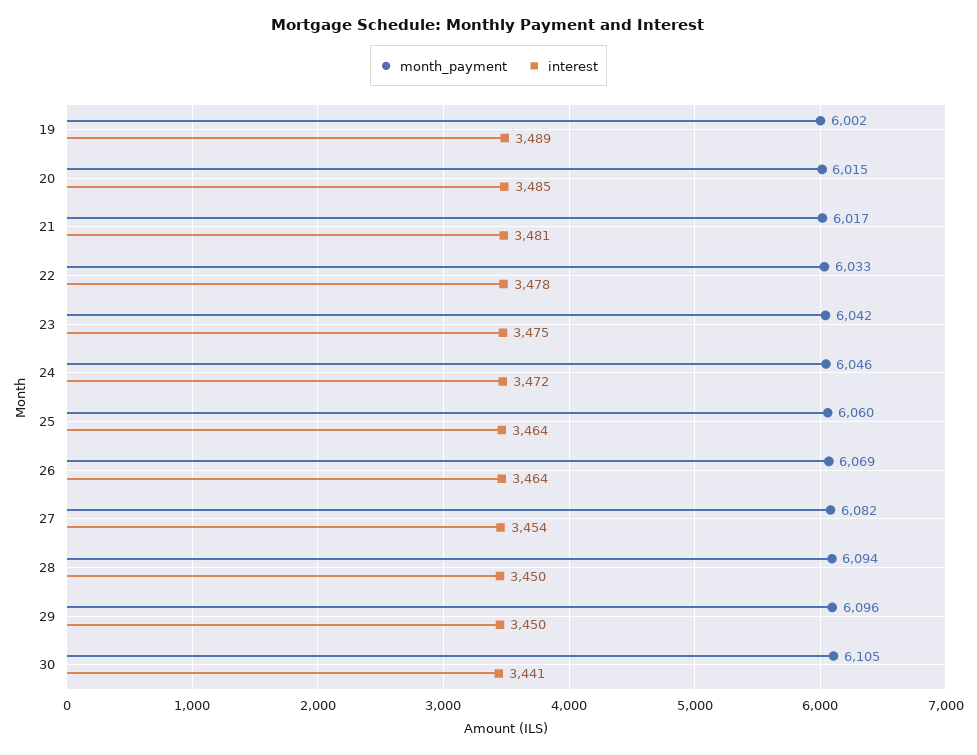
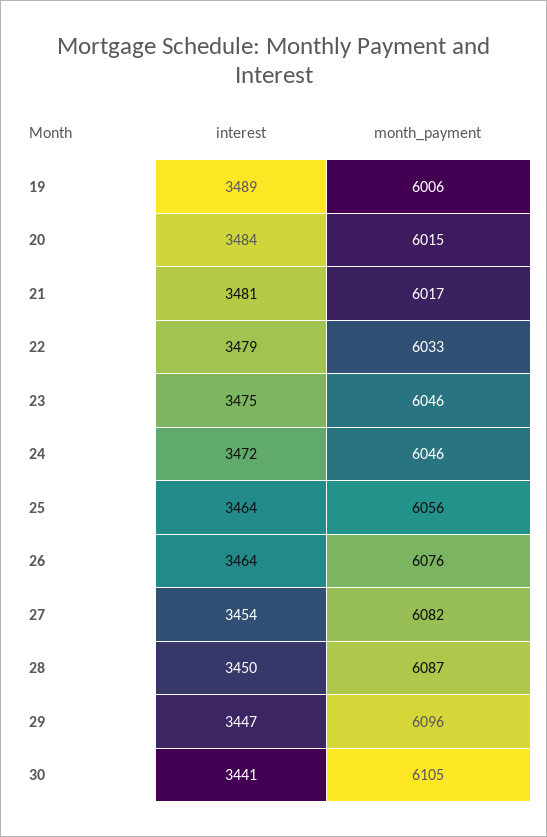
month_payment, 19: 6002 -> 6006
interest, 20: 3485 -> 3484
interest, 22: 3478 -> 3479
month_payment, 23: 6042 -> 6046
month_payment, 25: 6060 -> 6056
month_payment, 26: 6069 -> 6076
month_payment, 28: 6094 -> 6087
interest, 29: 3450 -> 3447

